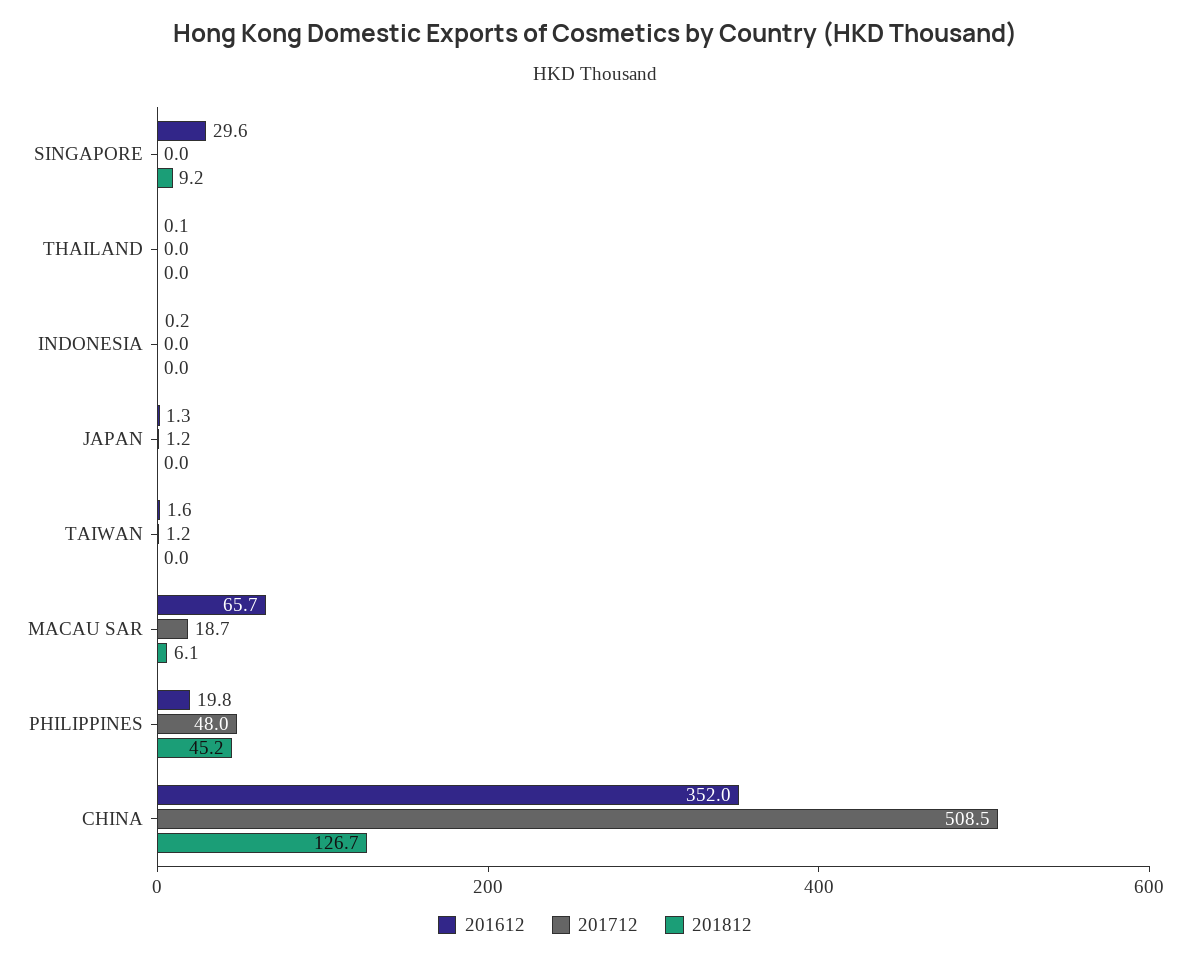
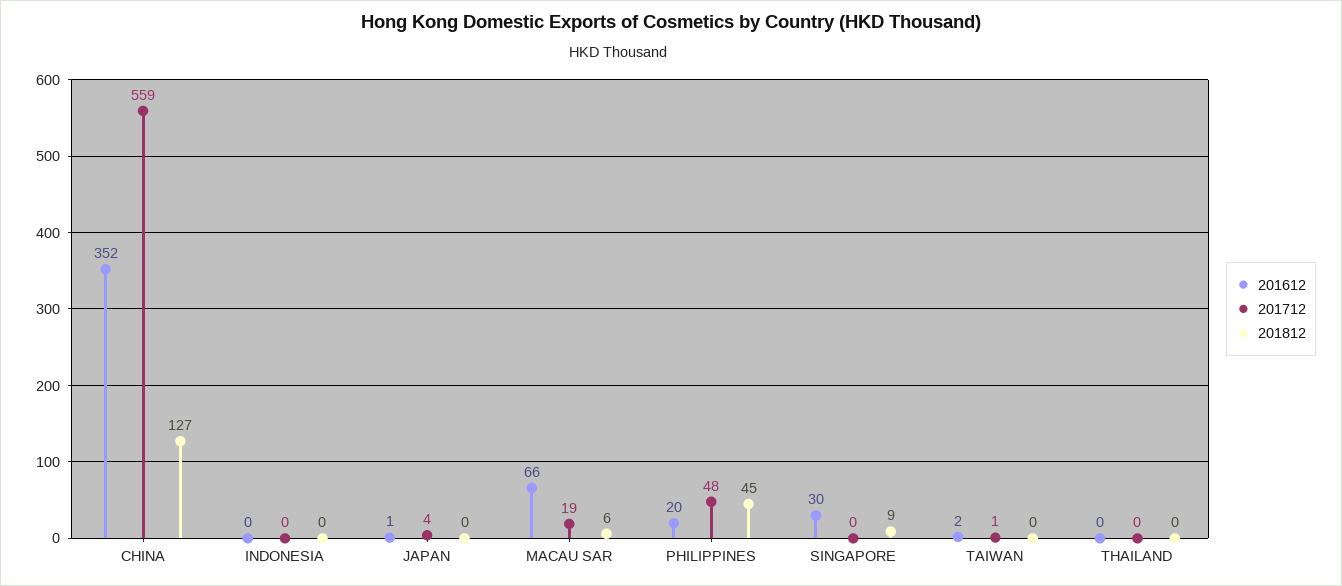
201712, JAPAN: 1.2 -> 4
201712, CHINA: 508.5 -> 559

